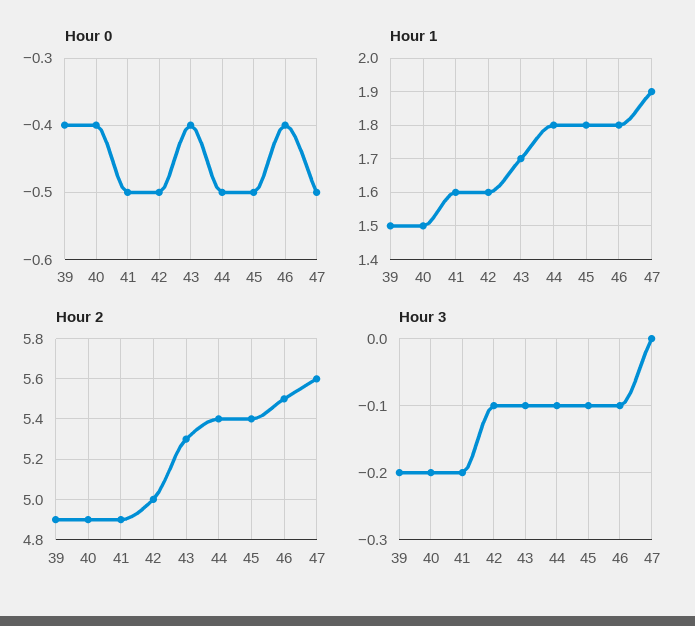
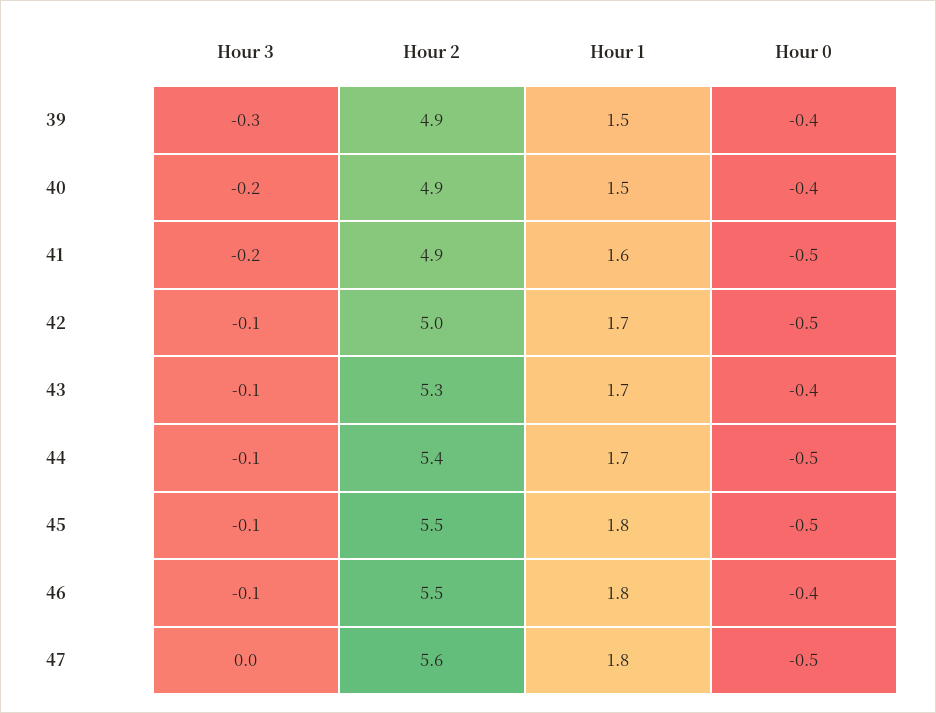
Hour 1, 42: 1.6 -> 1.7
Hour 1, 44: 1.8 -> 1.7
Hour 1, 47: 1.9 -> 1.8
Hour 2, 45: 5.4 -> 5.5
Hour 3, 39: -0.2 -> -0.3

